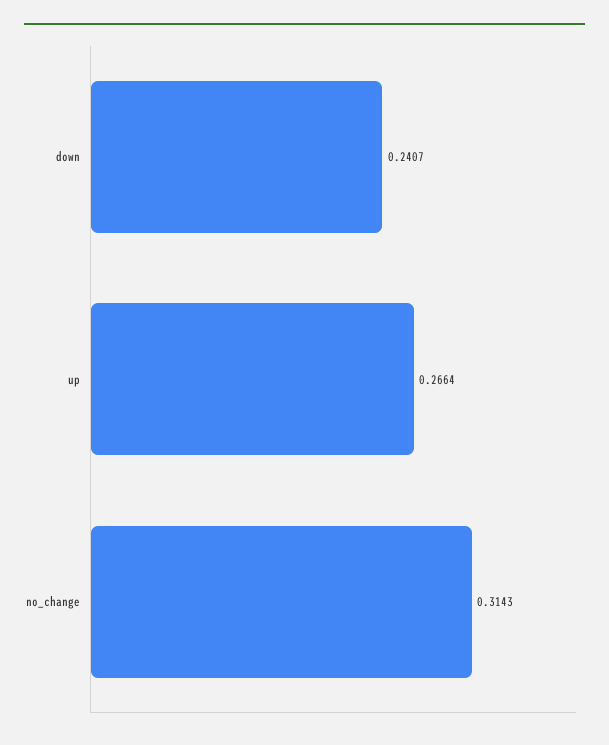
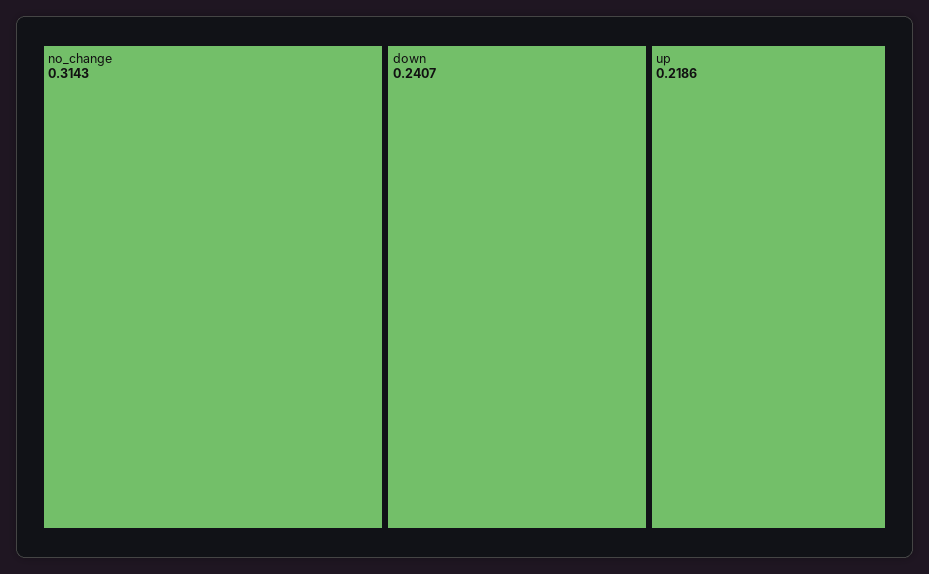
up: 0.2664 -> 0.2186

